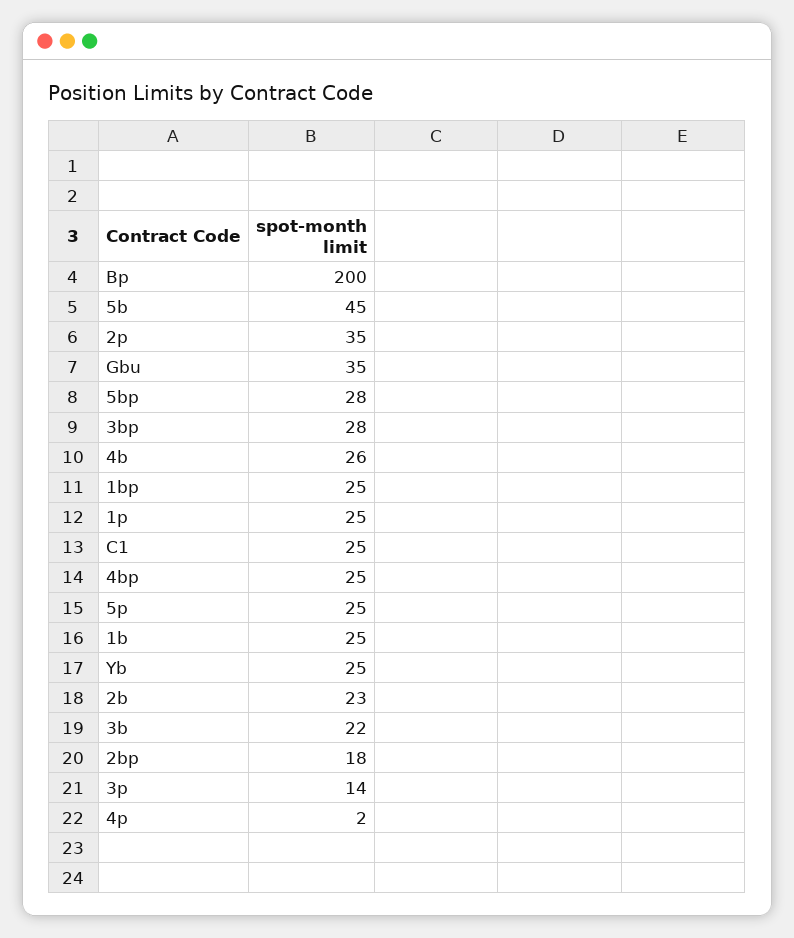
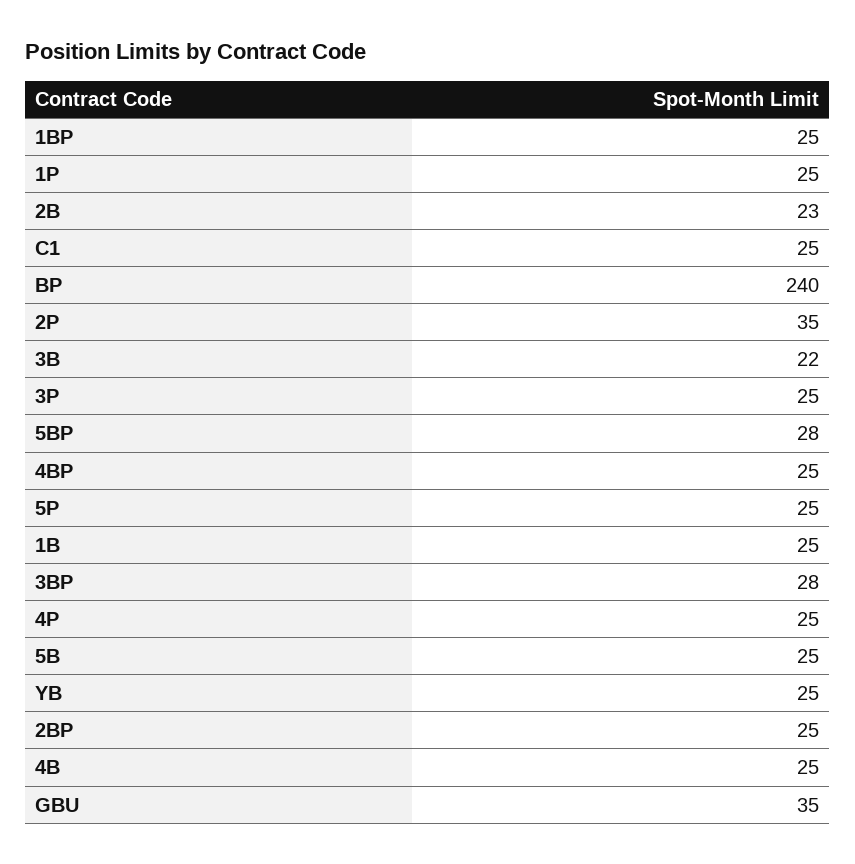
Bp: 200 -> 240
5b: 45 -> 25
4b: 26 -> 25
2bp: 18 -> 25
3p: 14 -> 25
4p: 2 -> 25

